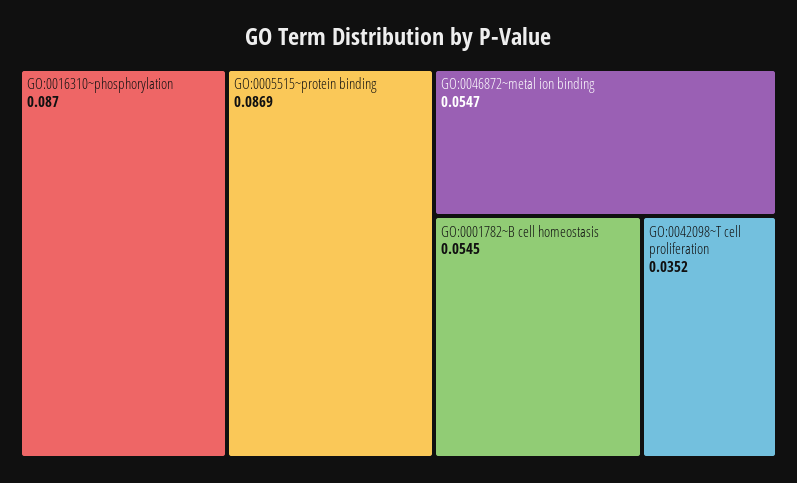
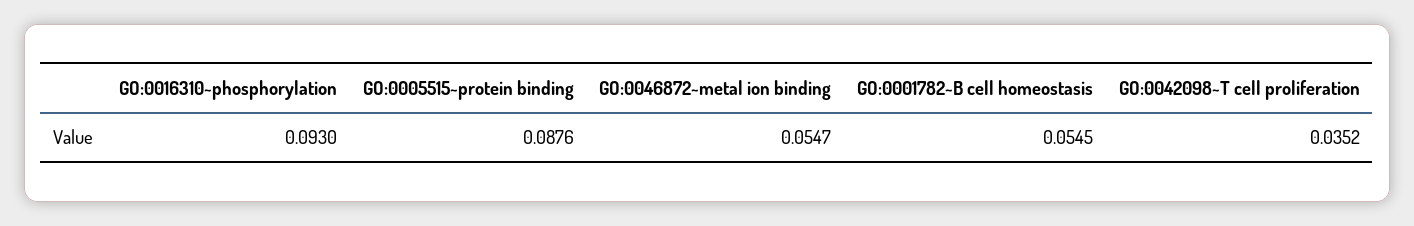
GO:0016310~phosphorylation: 0.087 -> 0.093
GO:0005515~protein binding: 0.0869 -> 0.0876

